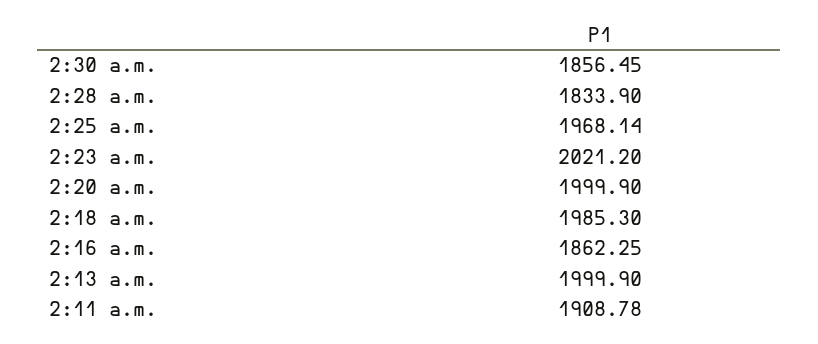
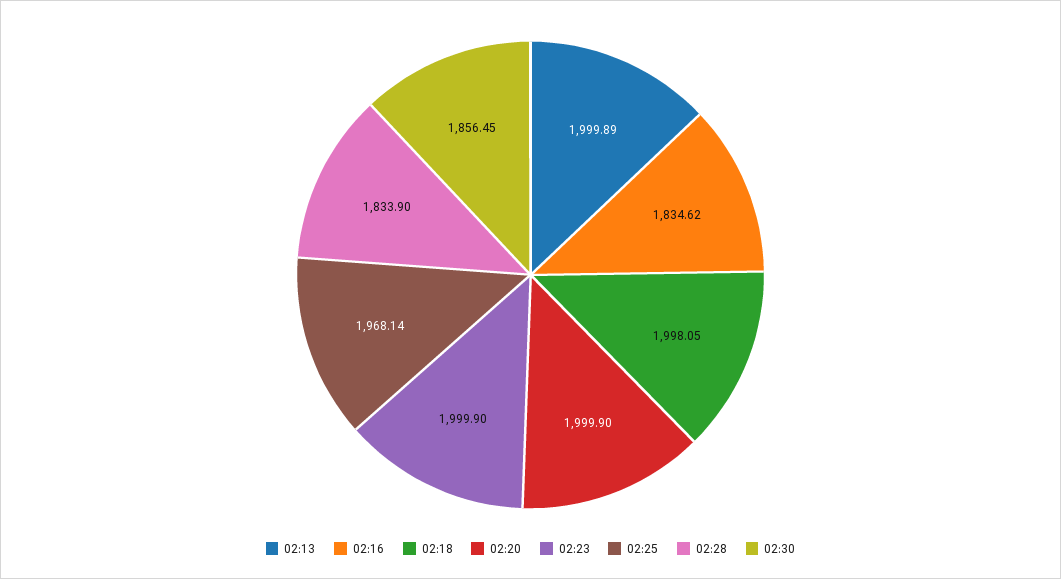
2:23 a.m.: 2021.2 -> 1999.9
2:18 a.m.: 1985.3 -> 1998.05
2:16 a.m.: 1862.25 -> 1834.62
2:13 a.m.: 1999.9 -> 1999.89
2:11 a.m.: 1908.78 -> none

